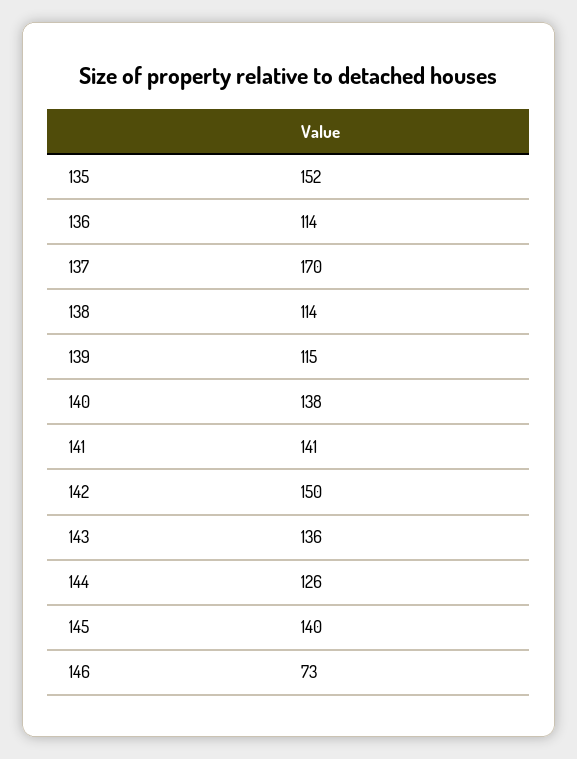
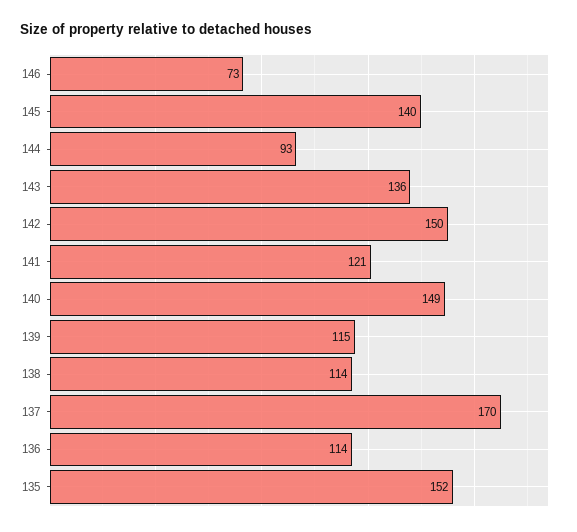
140: 138 -> 149
141: 141 -> 121
144: 126 -> 93

